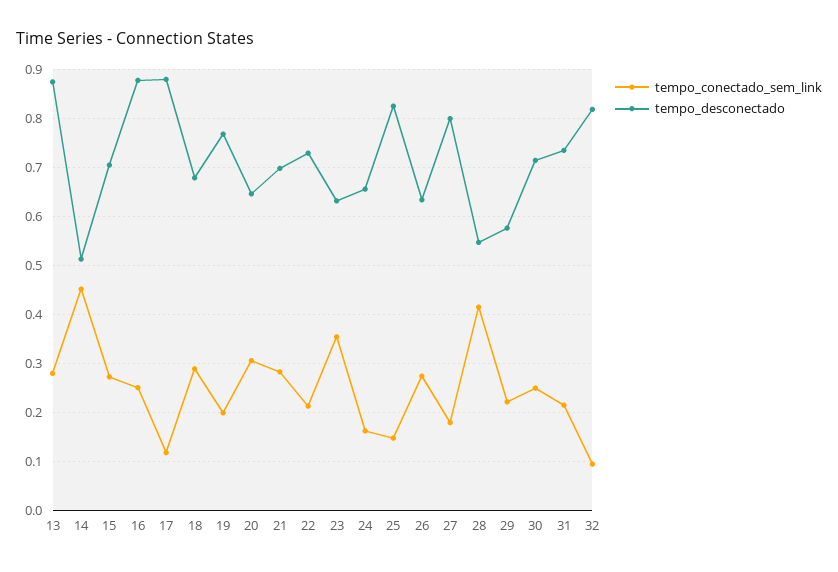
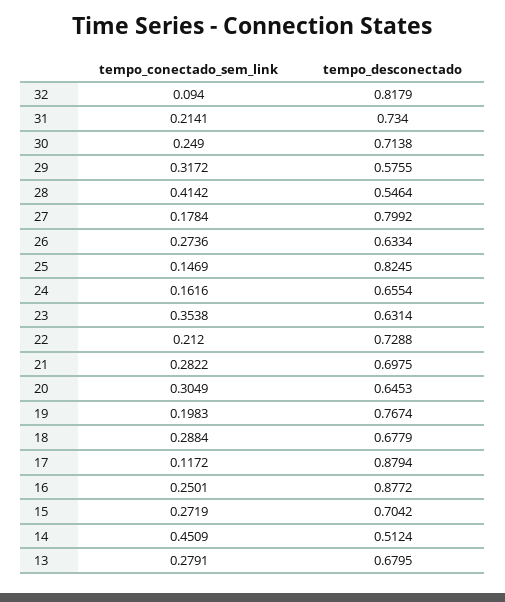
tempo_desconectado, 13: 0.88 -> 0.6795
tempo_conectado_sem_link, 29: 0.22 -> 0.3172

